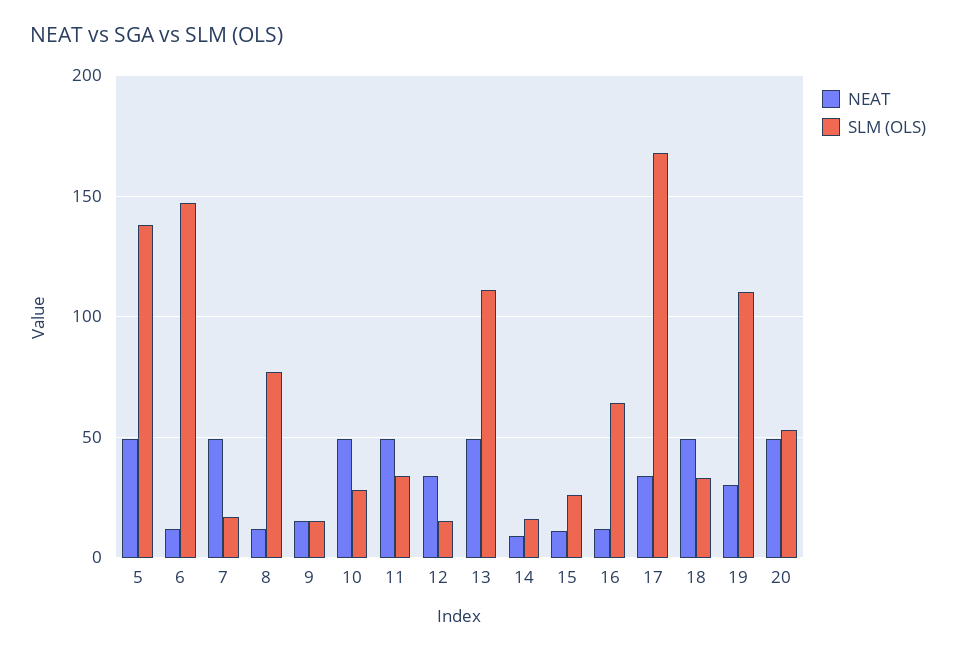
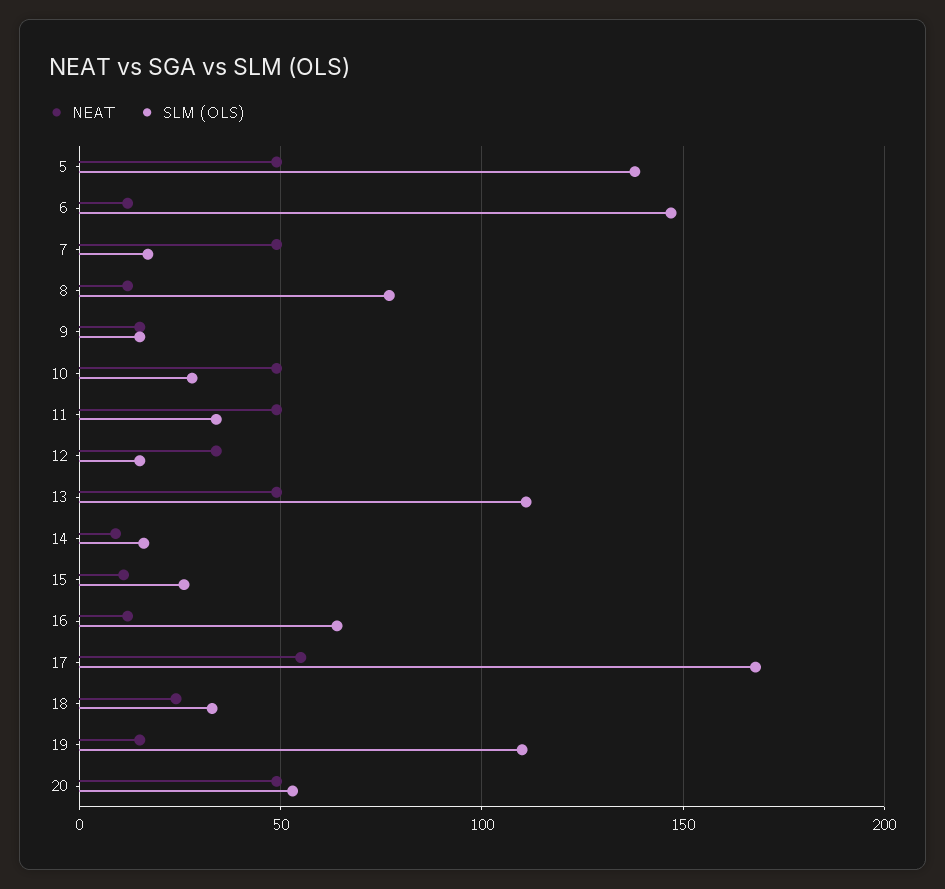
NEAT, 17: 35 -> 55
NEAT, 18: 50 -> 25
NEAT, 19: 30 -> 15

